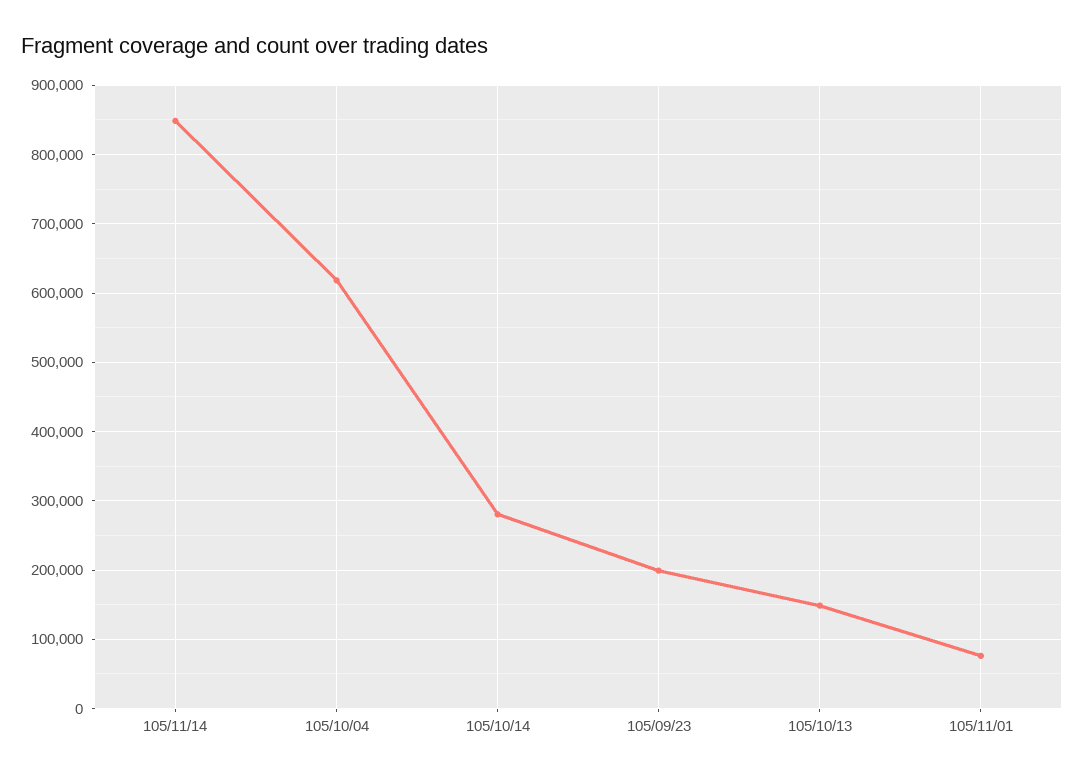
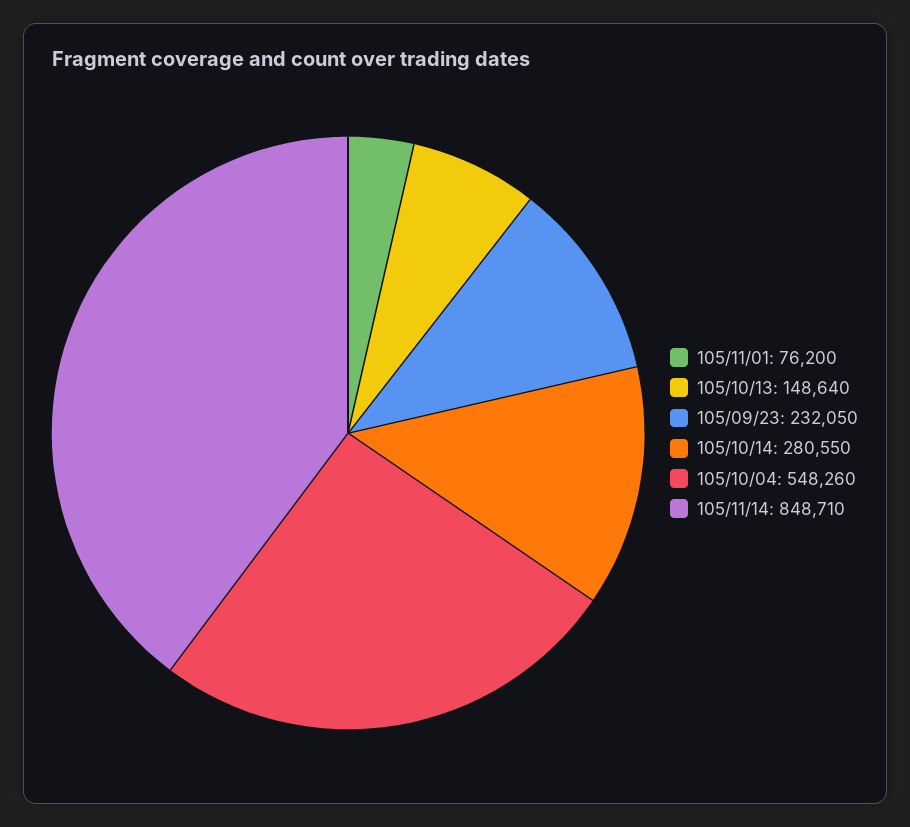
105/10/04: 620000 -> 548260
105/09/23: 200000 -> 232050

